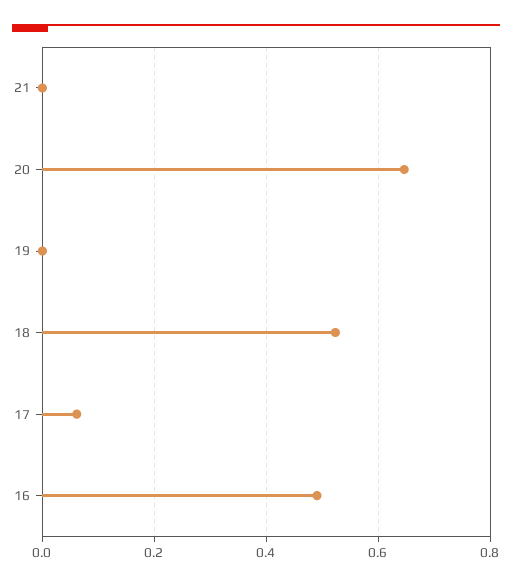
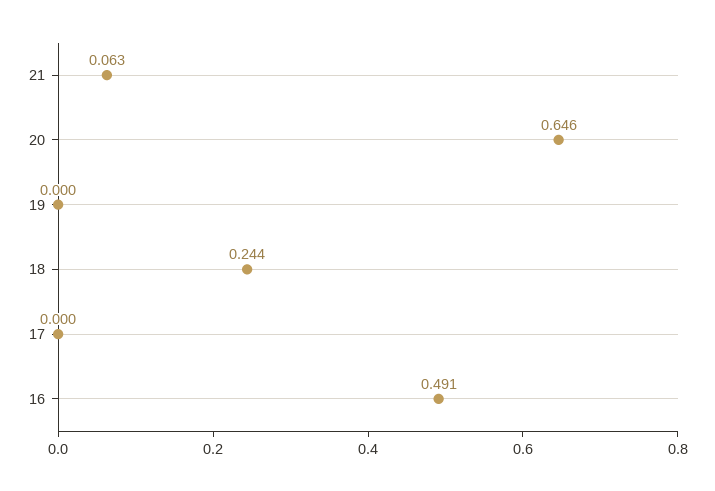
21: 0 -> 0.063
18: 0.52 -> 0.244
17: 0.06 -> 0

